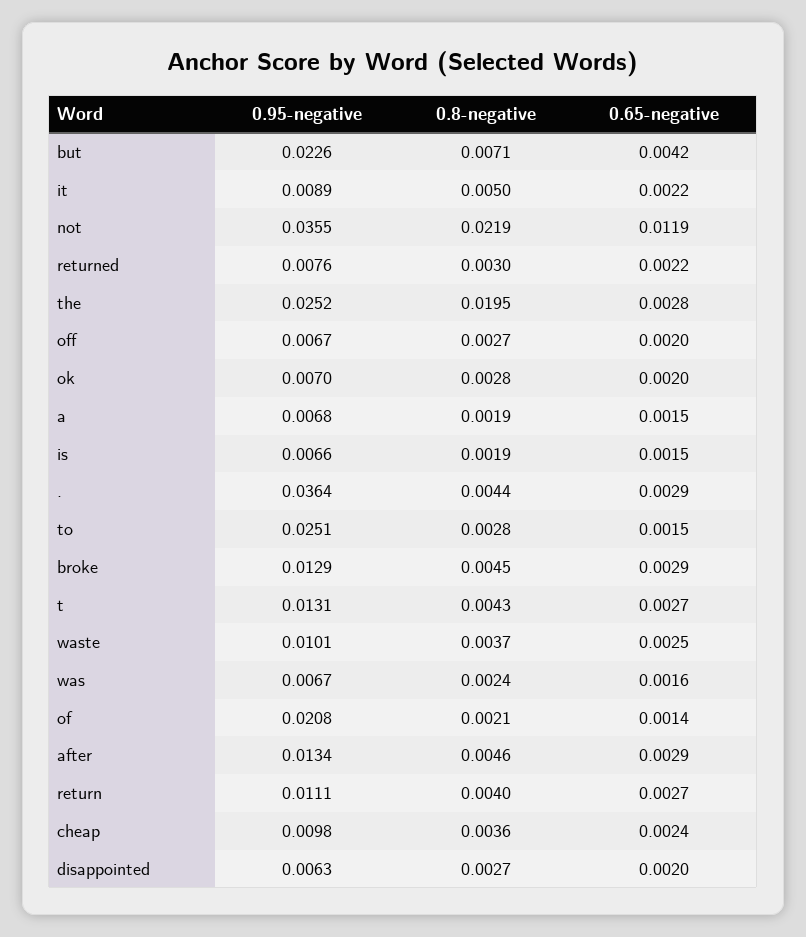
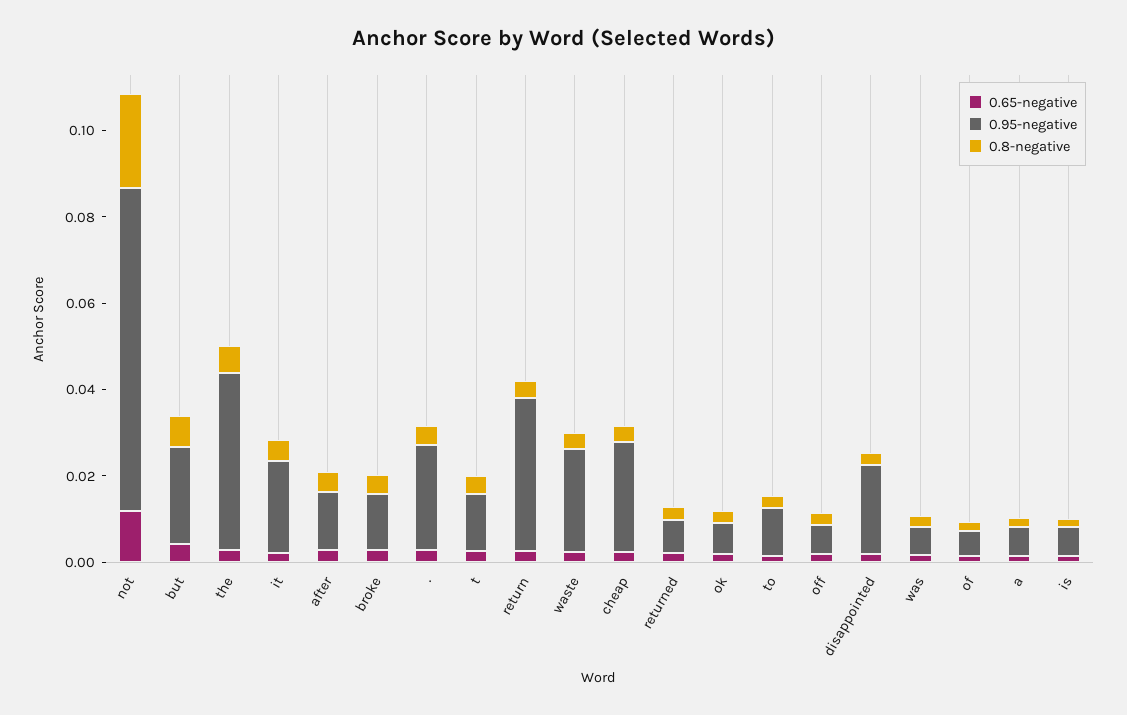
0.95-negative, it: 0.0089 -> 0.02
0.95-negative, not: 0.0355 -> 0.075
0.95-negative, the: 0.0252 -> 0.04
0.8-negative, the: 0.0195 -> 0.005
0.95-negative, .: 0.0364 -> 0.025
0.95-negative, to: 0.0251 -> 0.01
0.95-negative, waste: 0.0101 -> 0.025
0.95-negative, of: 0.0208 -> 0.005
0.95-negative, return: 0.0111 -> 0.035
0.95-negative, cheap: 0.0098 -> 0.025
0.95-negative, disappointed: 0.0063 -> 0.02

